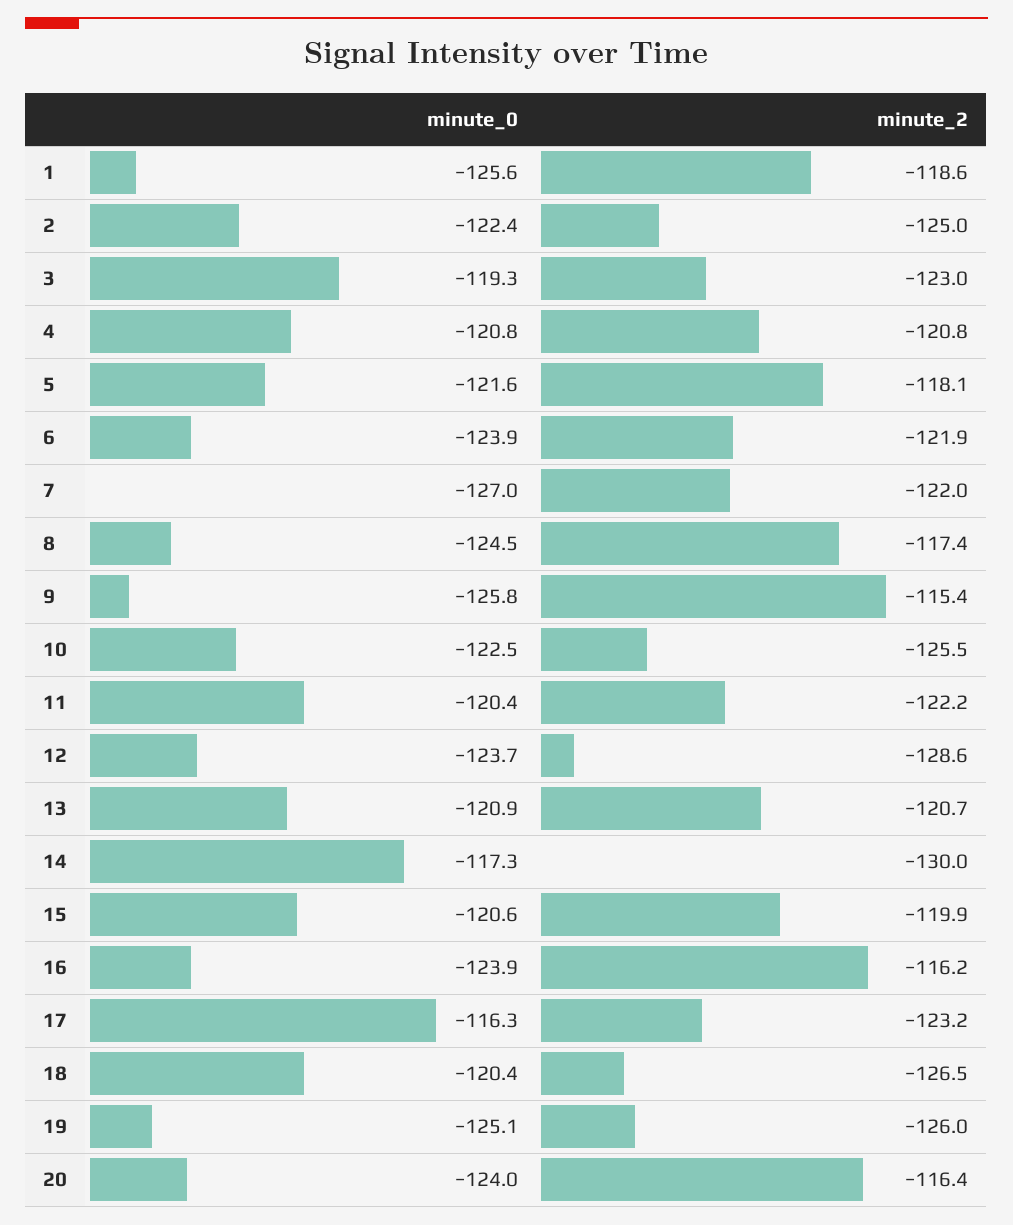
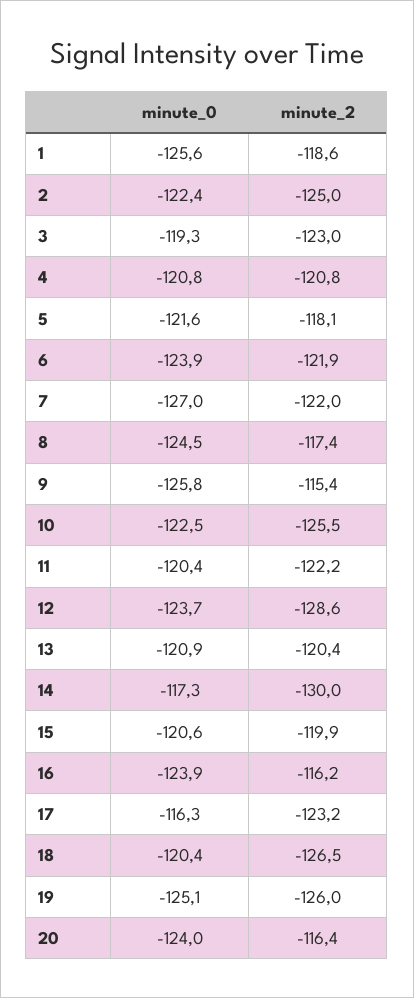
minute_2, 13: -120.7 -> -120.4

